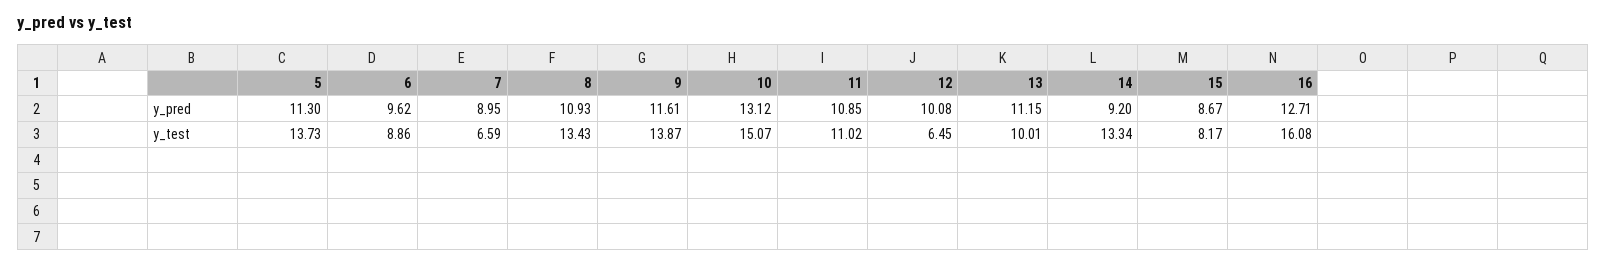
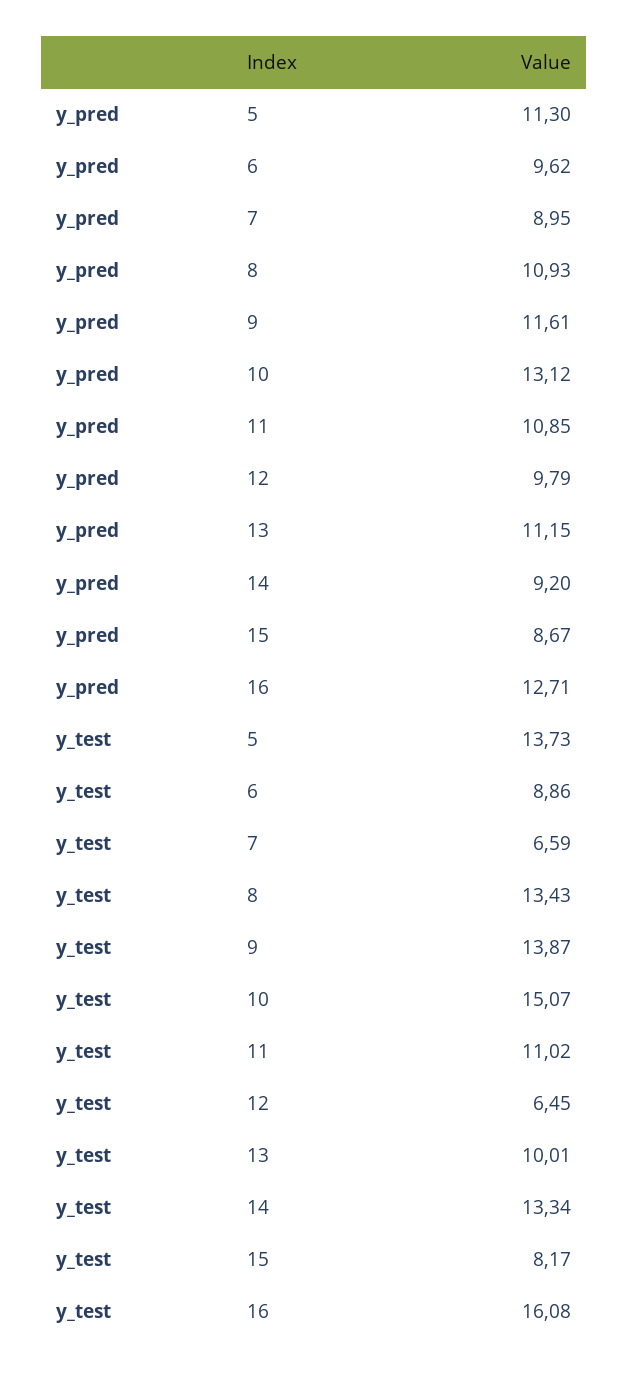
12, y_pred: 10.08 -> 9.79

